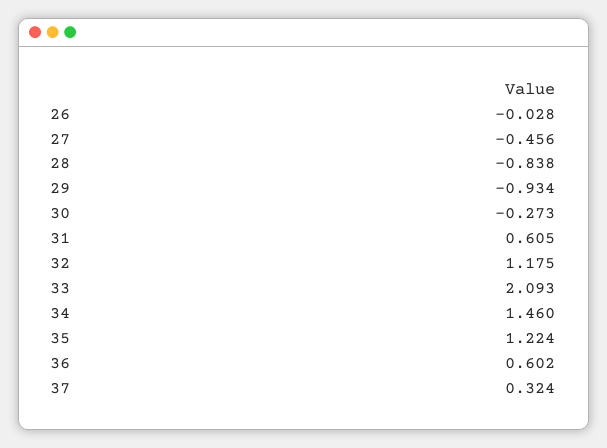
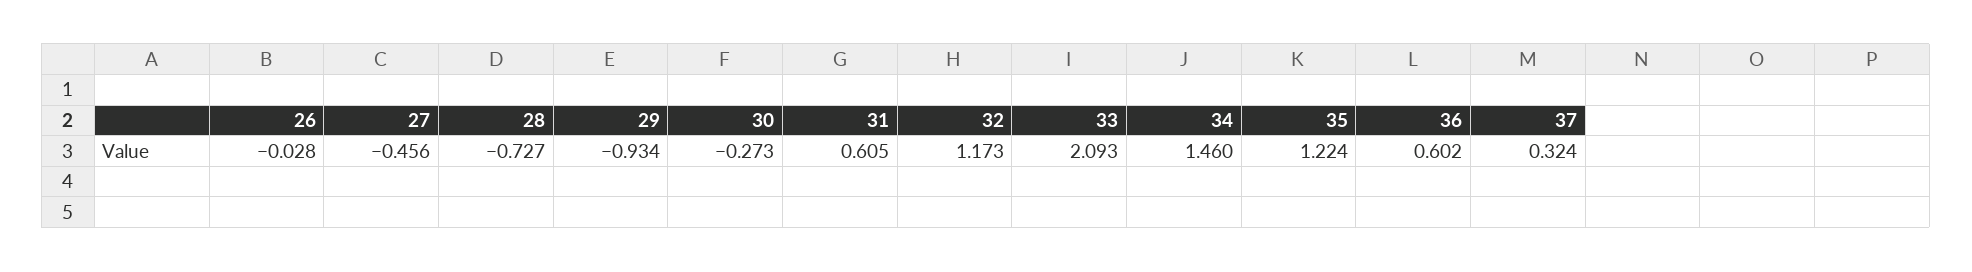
28: -0.838 -> -0.727
32: 1.175 -> 1.173

